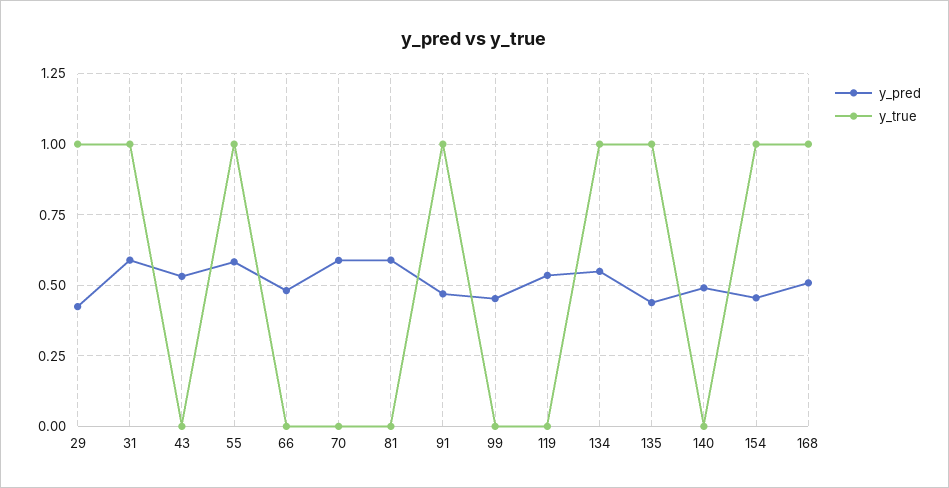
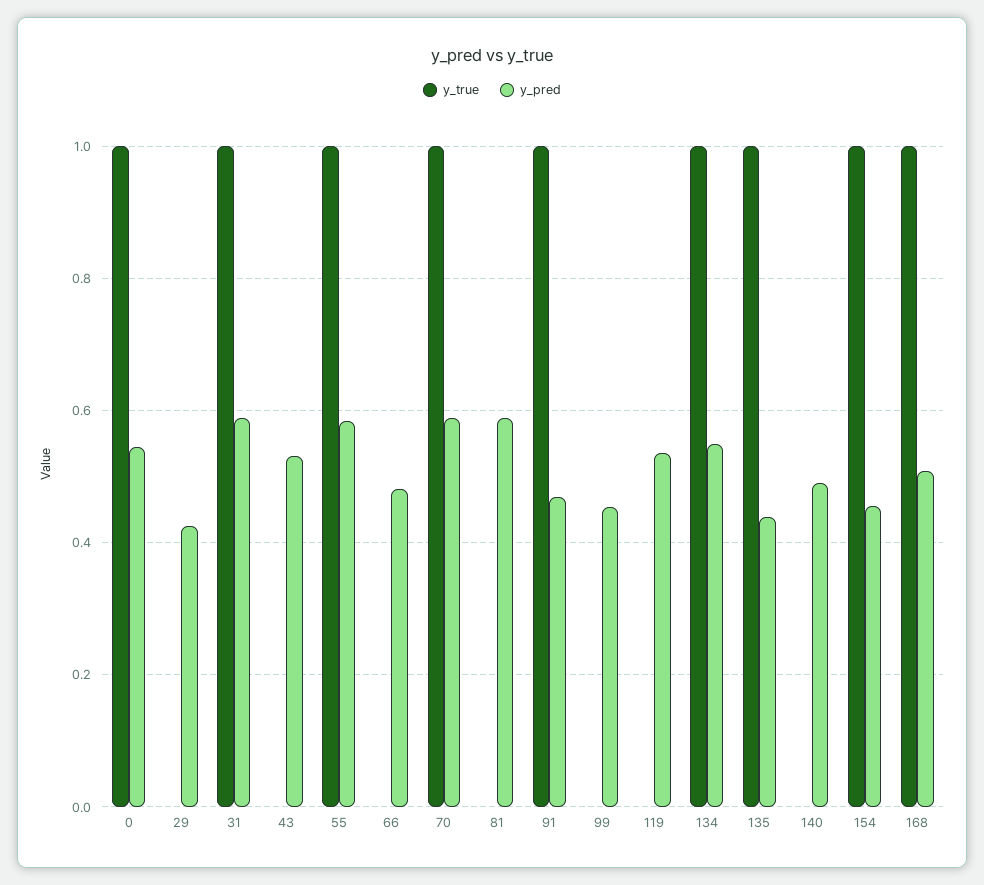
y_true, 29: 1 -> 0
y_true, 70: 0 -> 1
y_true, 0: none -> 1
y_pred, 0: none -> 0.54

